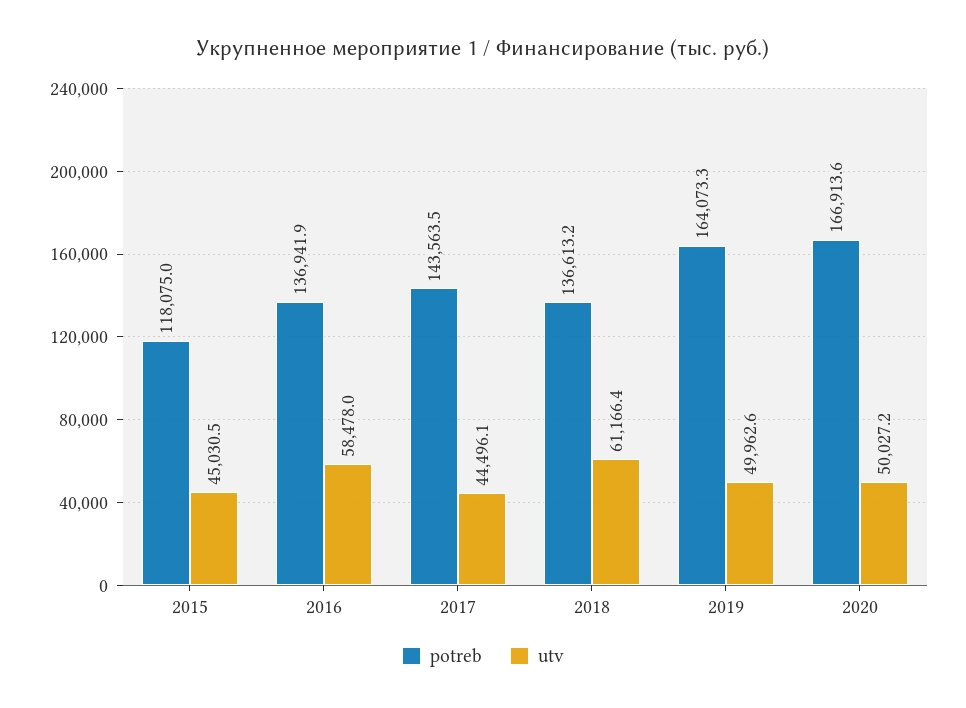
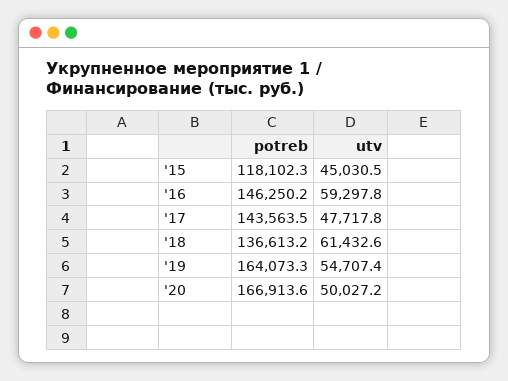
potreb, 2015: 118075 -> 118102.3
potreb, 2016: 136941.9 -> 146250.2
utv, 2016: 58478 -> 59297.8
utv, 2017: 44496.1 -> 47717.8
utv, 2018: 61166.4 -> 61432.6
utv, 2019: 49962.6 -> 54707.4

